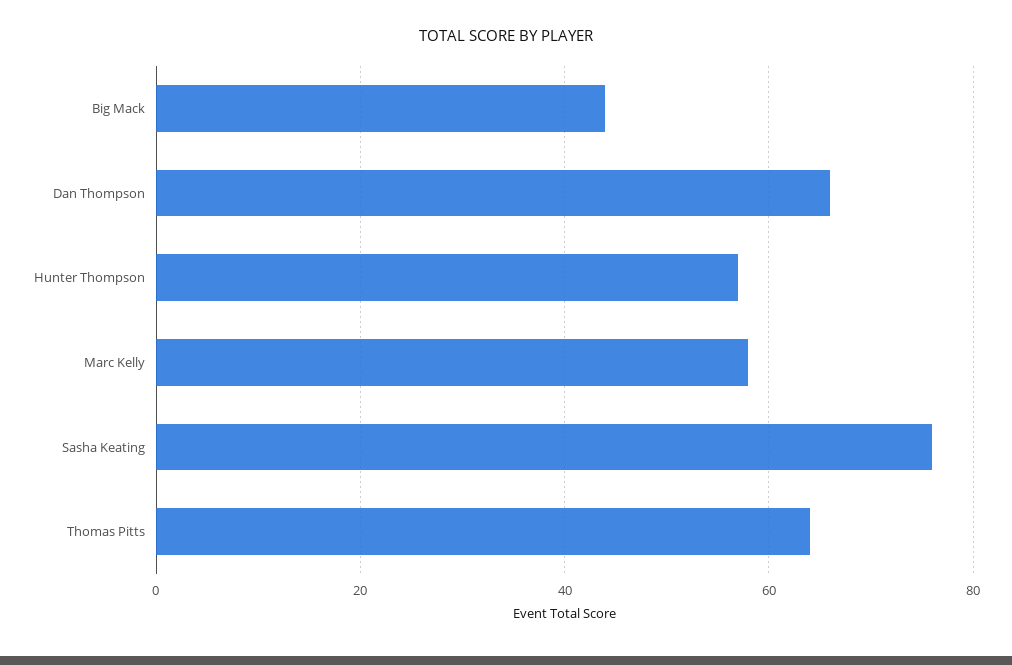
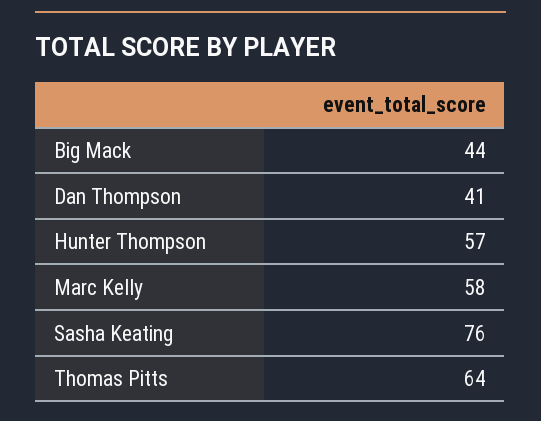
Dan Thompson: 65 -> 41

